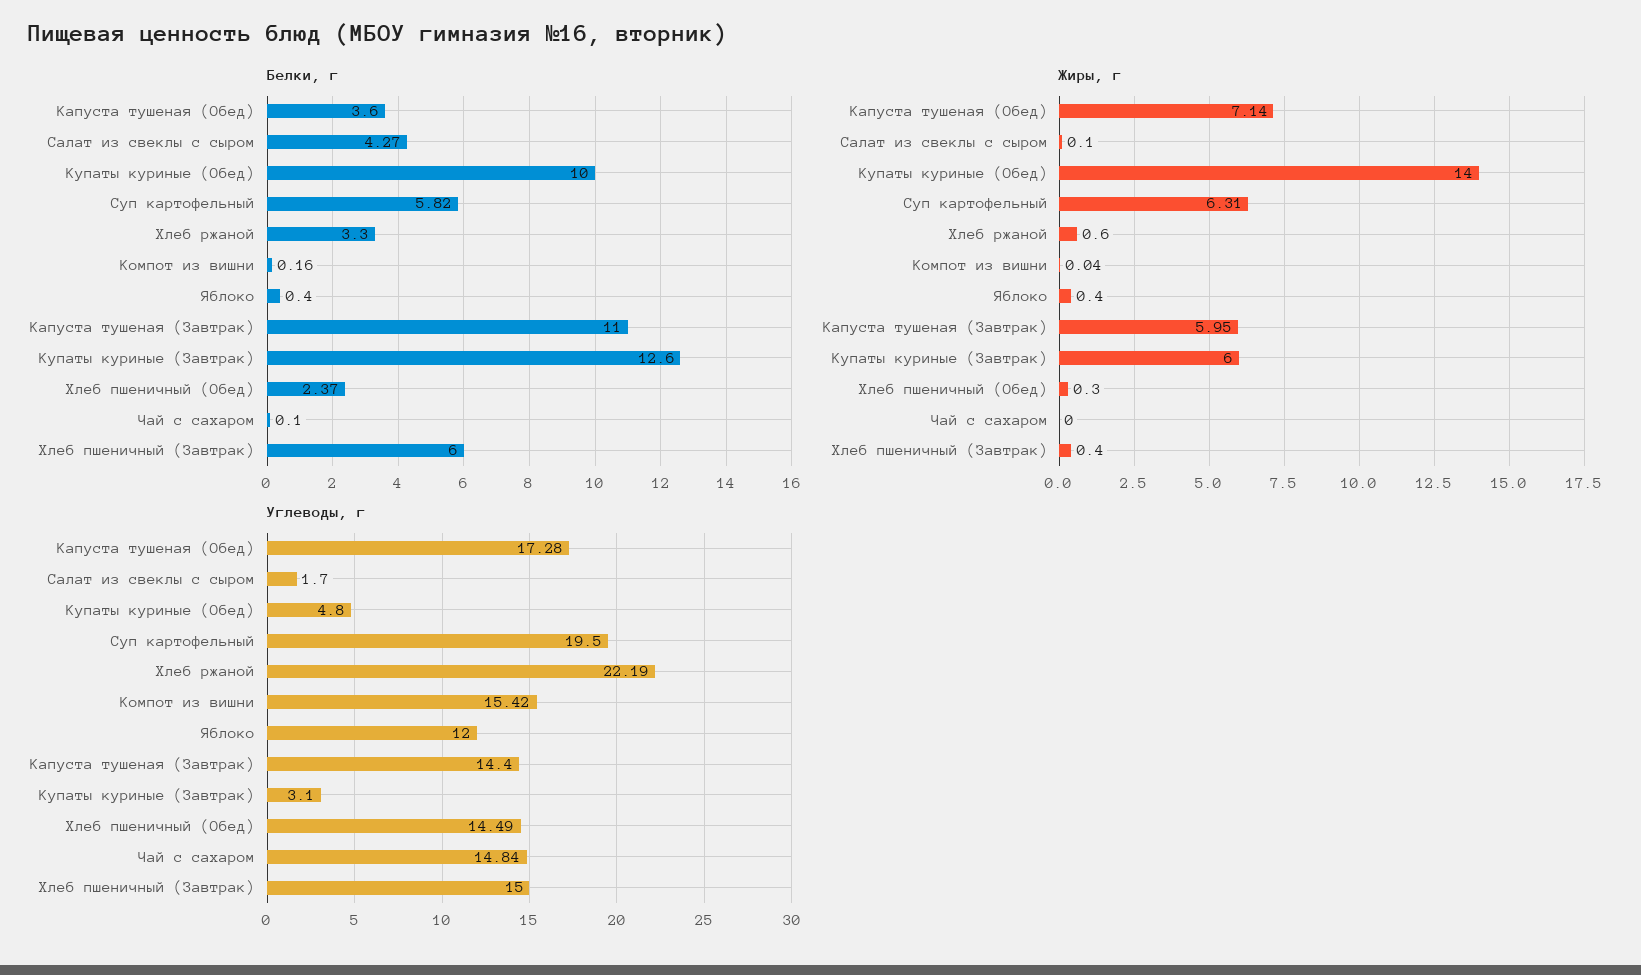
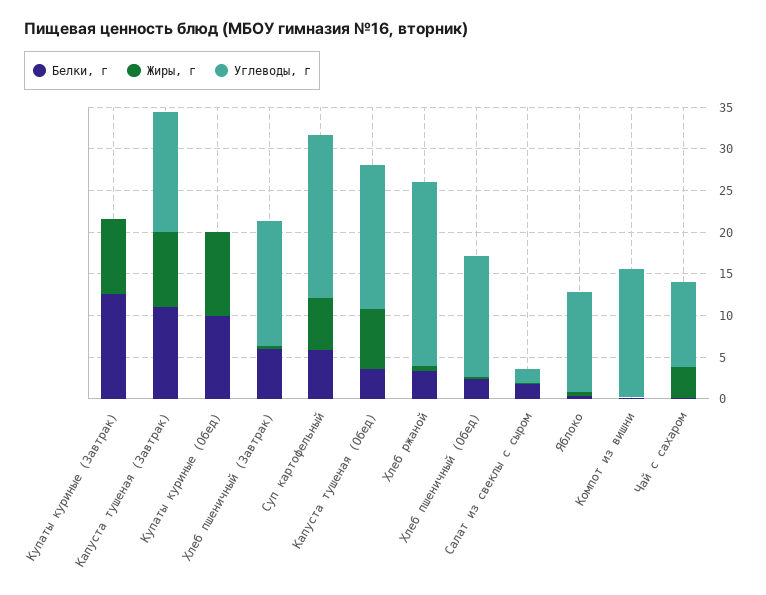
Белки, г, Салат из свеклы с сыром: 4.27 -> 2
Жиры, г, Купаты куриные (Обед): 14 -> 10
Жиры, г, Капуста тушеная (Завтрак): 5.95 -> 9
Жиры, г, Купаты куриные (Завтрак): 6 -> 9
Жиры, г, Чай с сахаром: 0 -> 4
Углеводы, г, Купаты куриные (Обед): 4.8 -> 0
Углеводы, г, Купаты куриные (Завтрак): 3.1 -> 0
Углеводы, г, Чай с сахаром: 14.84 -> 10

